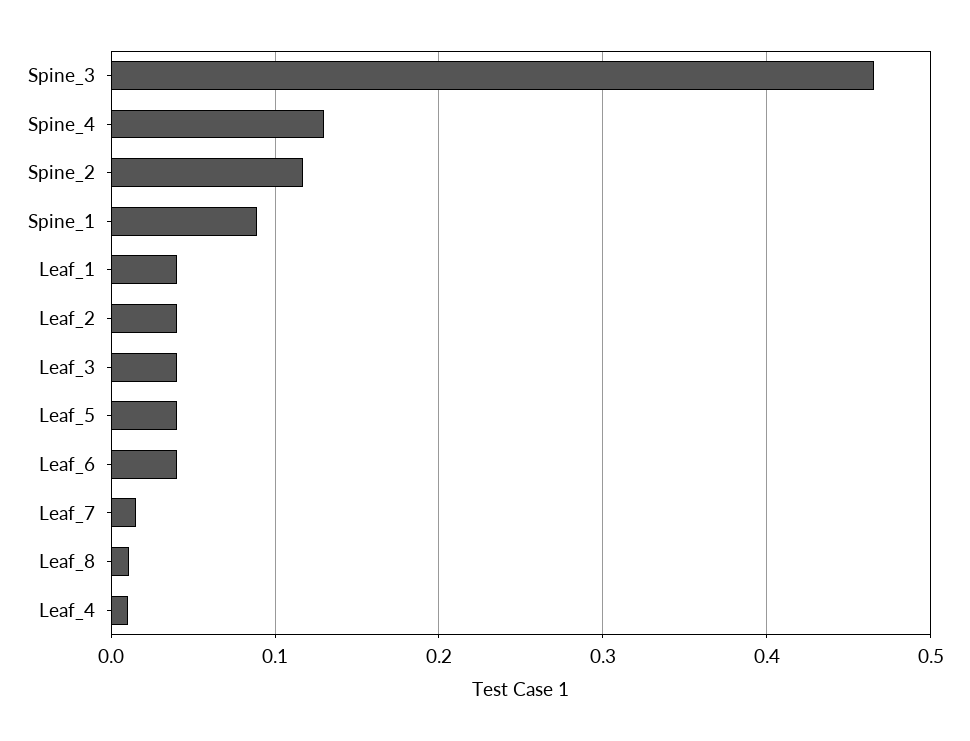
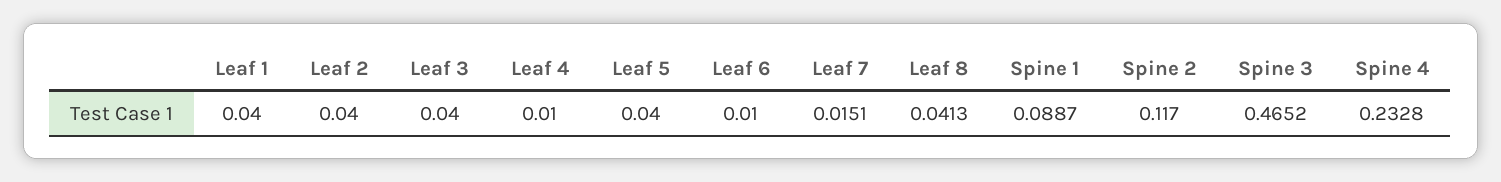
Spine_4: 0.13 -> 0.2328
Leaf_6: 0.04 -> 0.01
Leaf_8: 0.01 -> 0.0413

